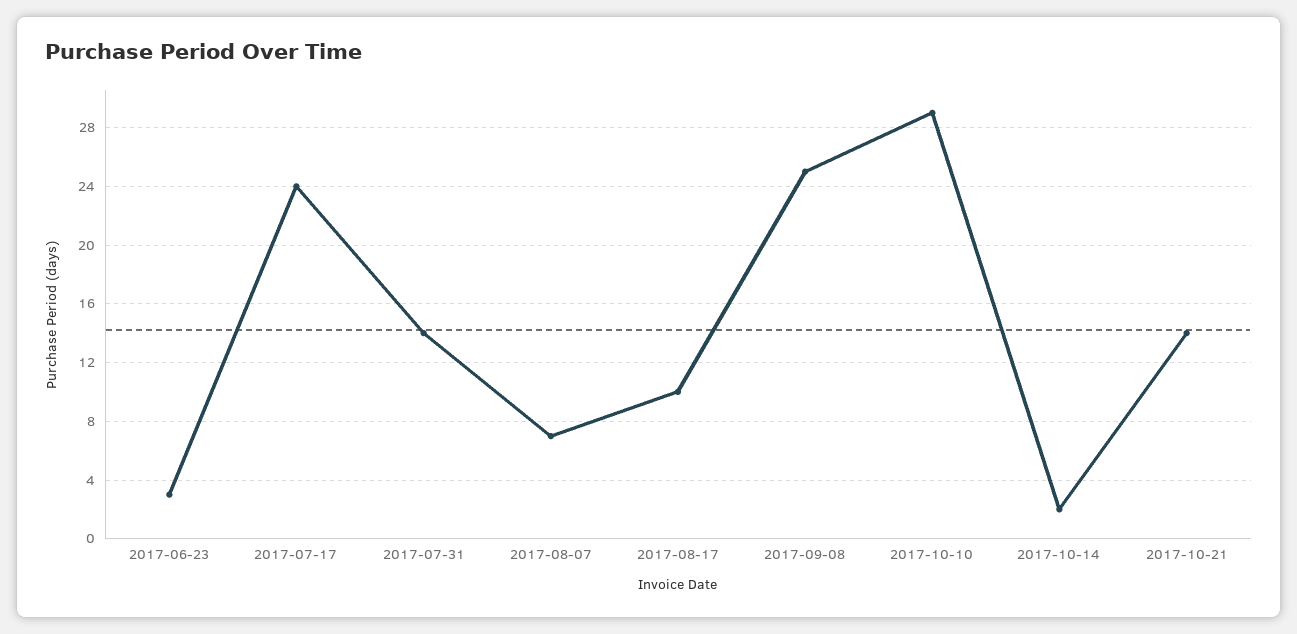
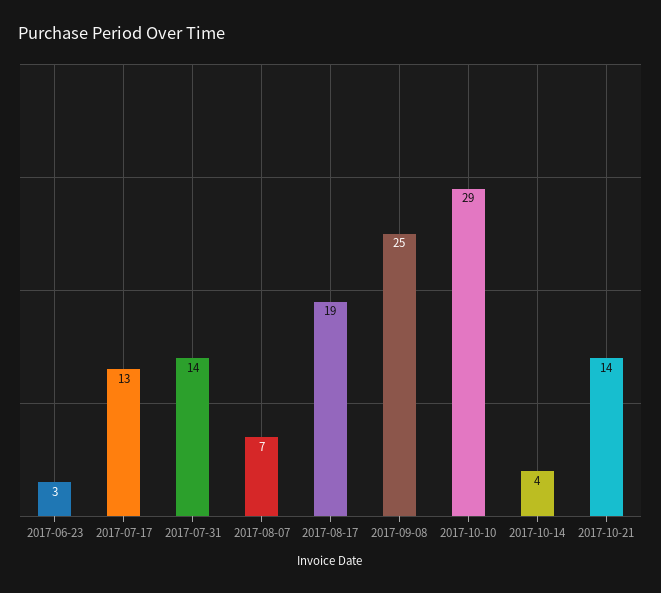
2017-07-17: 24 -> 13
2017-08-17: 10 -> 19
2017-10-14: 2 -> 4

